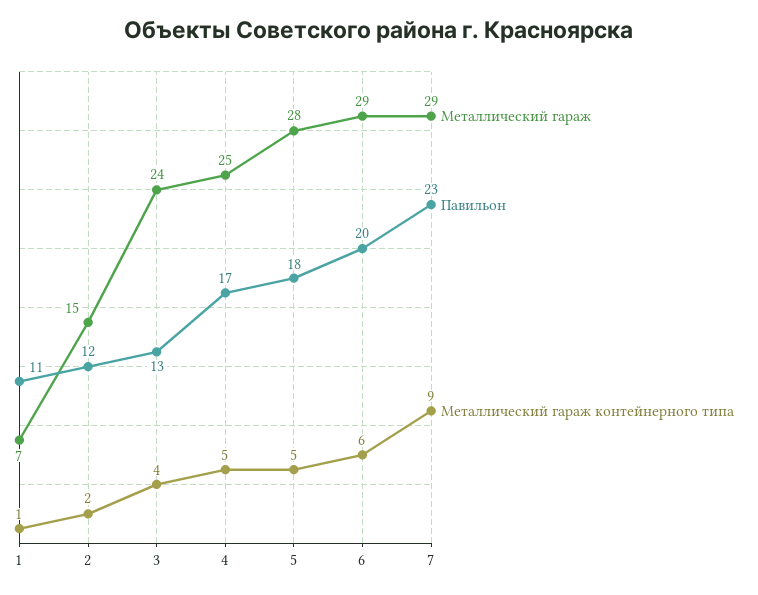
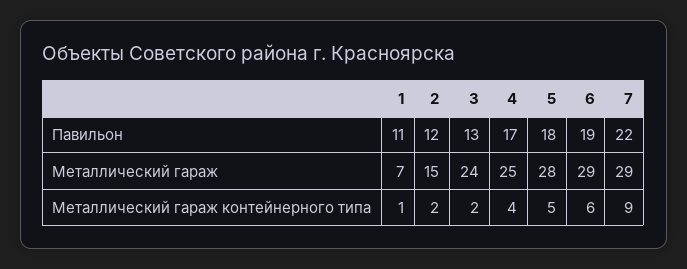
Металлический гараж контейнерного типа, 3: 4 -> 2
Металлический гараж контейнерного типа, 4: 5 -> 4
Павильон, 6: 20 -> 19
Павильон, 7: 23 -> 22

